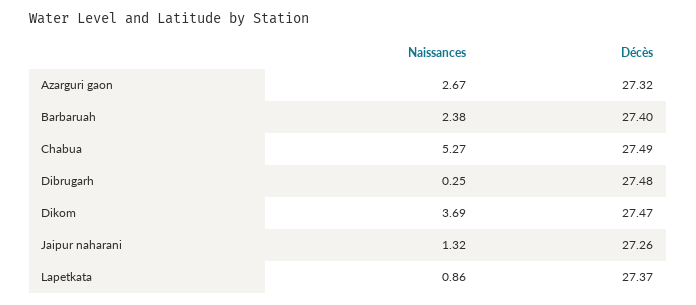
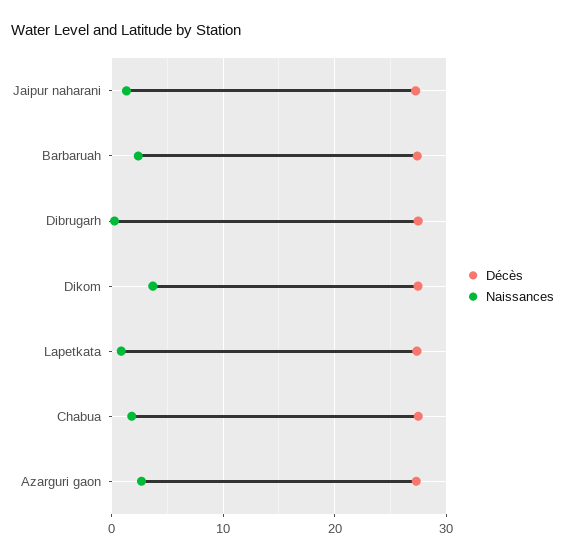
Naissances, Chabua: 5.27 -> 2

